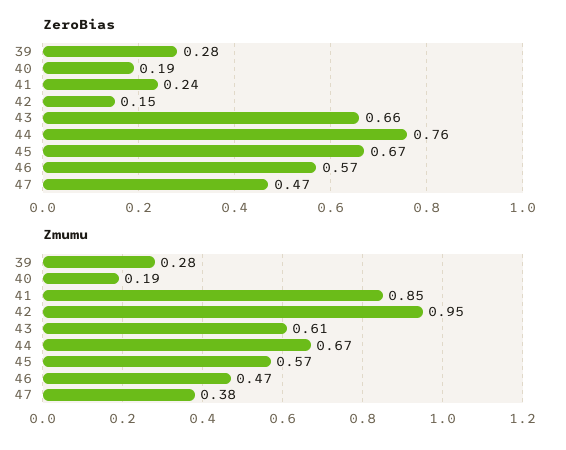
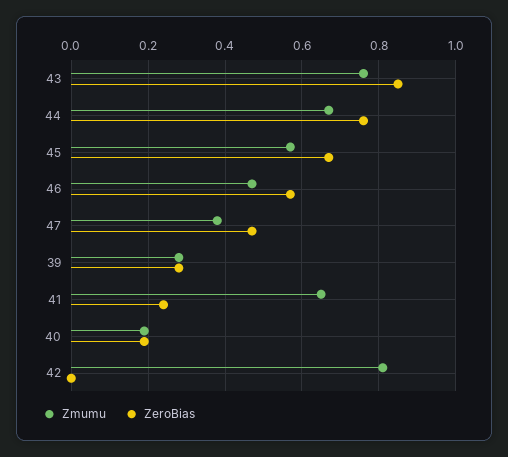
ZeroBias, 42: 0.15 -> 0
ZeroBias, 43: 0.66 -> 0.85
Zmumu, 41: 0.85 -> 0.65
Zmumu, 42: 0.95 -> 0.8
Zmumu, 43: 0.61 -> 0.75

